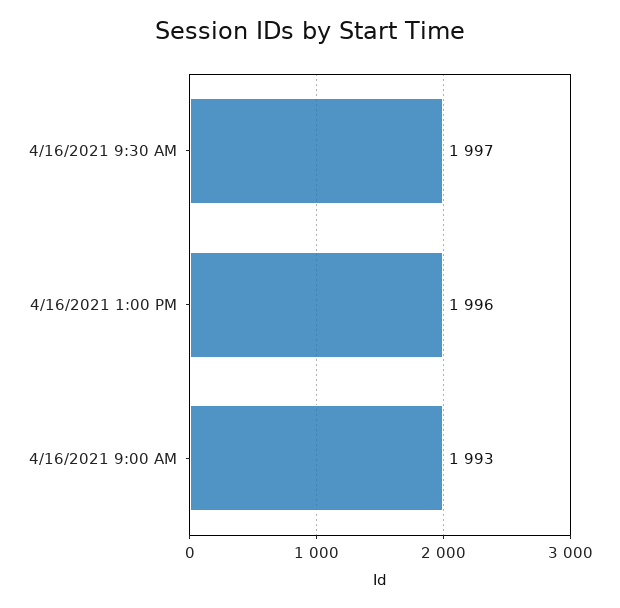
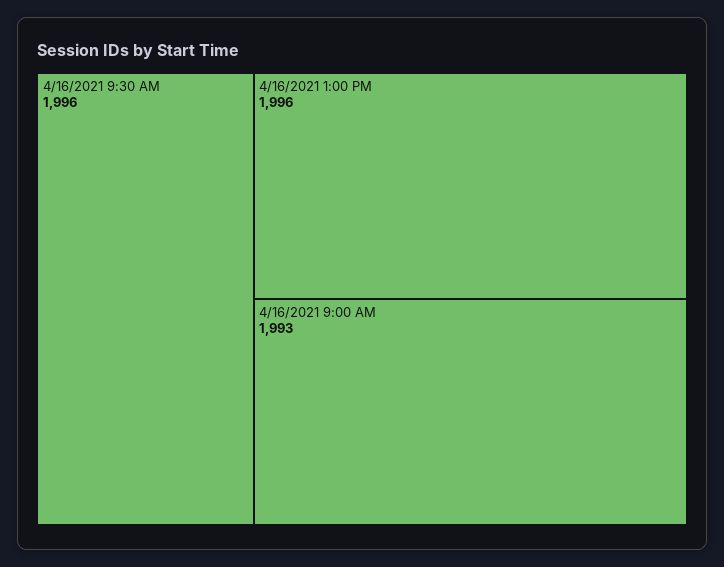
4/16/2021 9:30 AM: 1997 -> 1996

